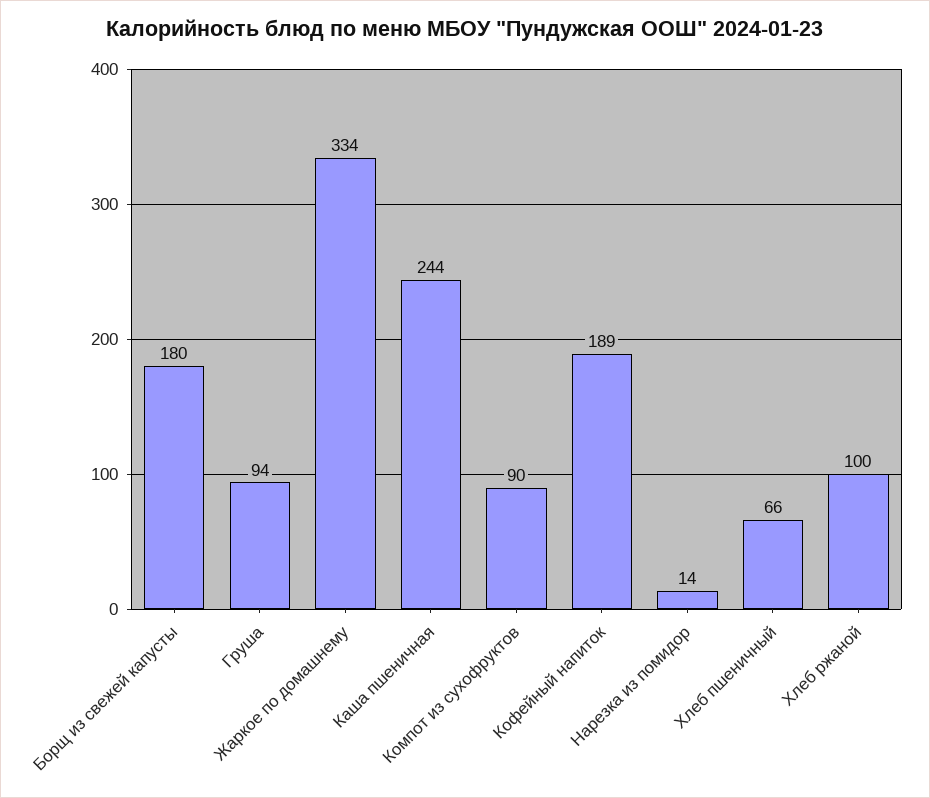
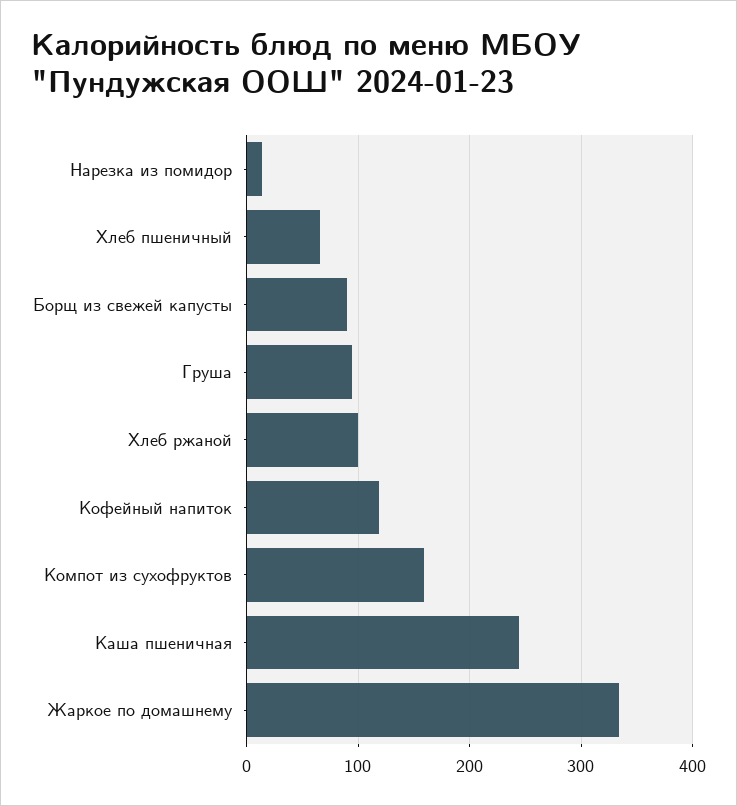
Борщ из свежей капусты: 180 -> 90
Компот из сухофруктов: 90 -> 160
Кофейный напиток: 189 -> 120

